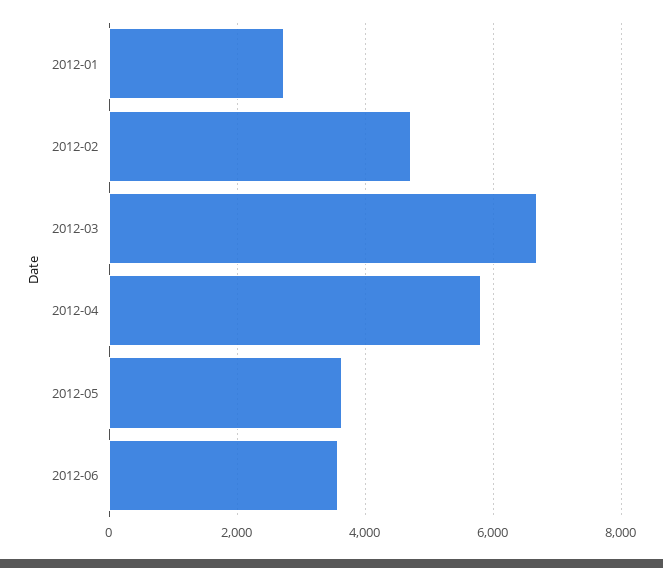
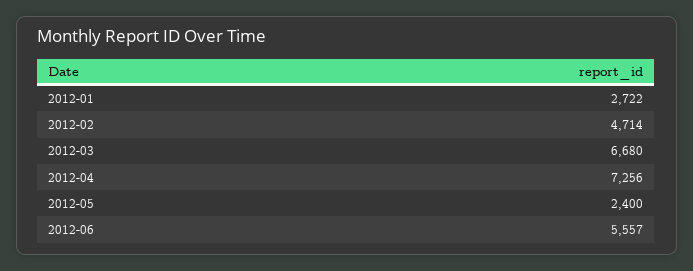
2012-04: 5800 -> 7256
2012-05: 3600 -> 2400
2012-06: 3600 -> 5557

